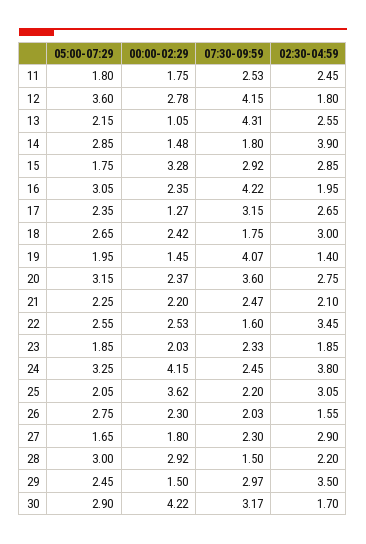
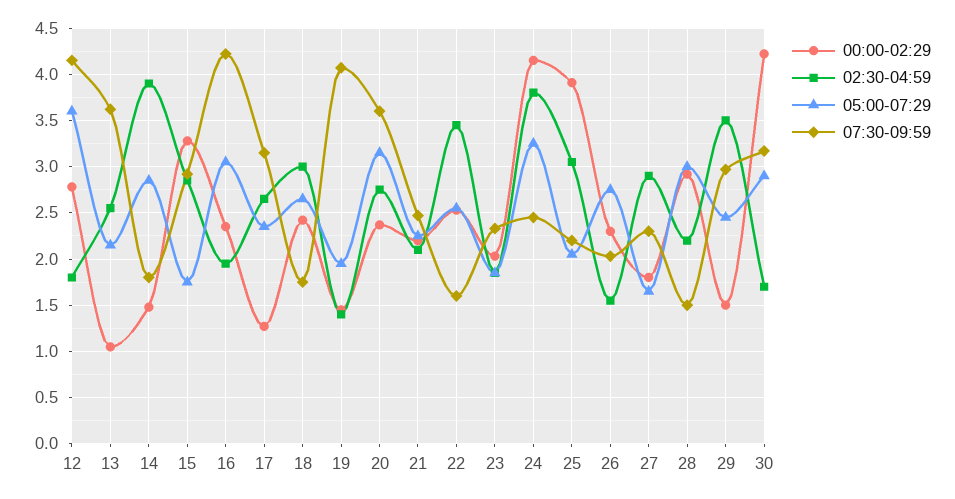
05:00-07:29, 11: 1.8 -> none
00:00-02:29, 11: 1.75 -> none
07:30-09:59, 11: 2.53 -> none
02:30-04:59, 11: 2.45 -> none
07:30-09:59, 13: 4.31 -> 3.6
00:00-02:29, 25: 3.62 -> 3.9

